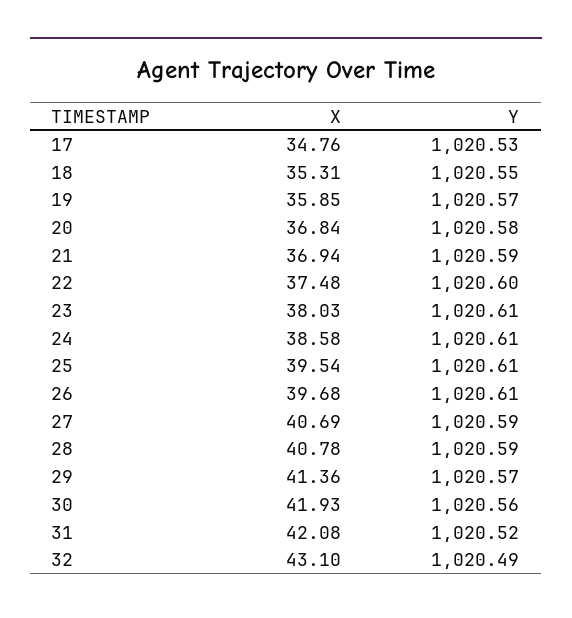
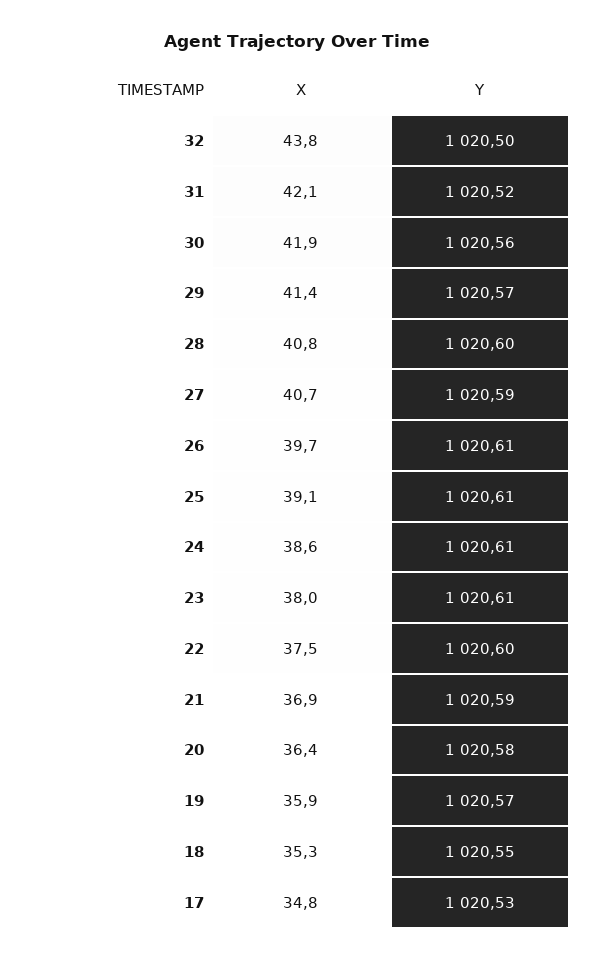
X, 20: 36.84 -> 36.4
X, 25: 39.54 -> 39.1
Y, 28: 1020.59 -> 1020.6
X, 32: 43.1 -> 43.8
Y, 32: 1020.49 -> 1020.5

